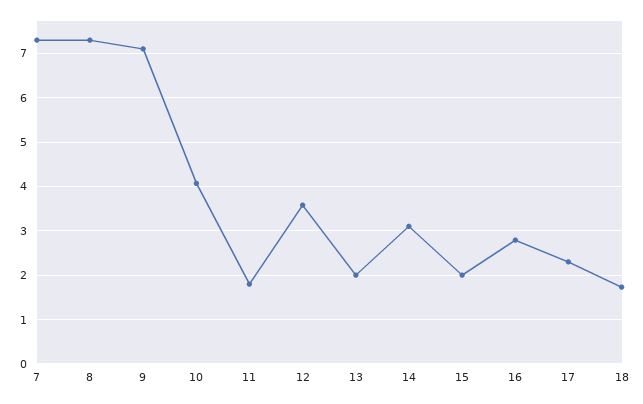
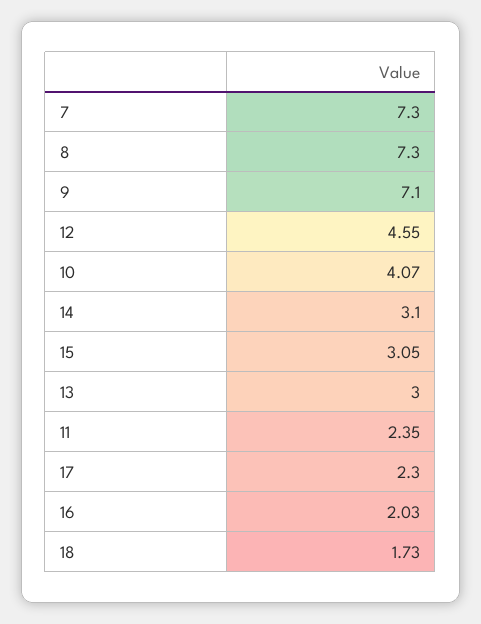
11: 1.8 -> 2.35
12: 3.6 -> 4.55
13: 2 -> 3
15: 2 -> 3.05
16: 2.8 -> 2.03

